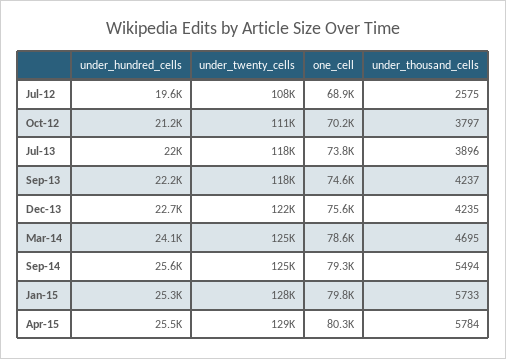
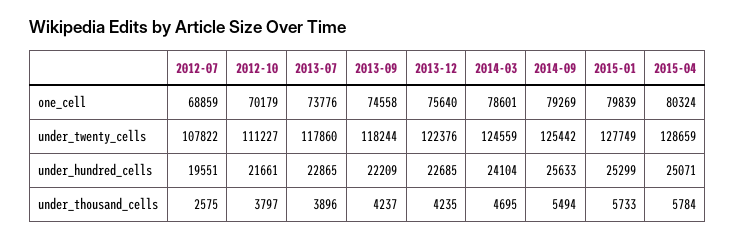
under_hundred_cells, Oct-12: 21200 -> 21661
under_hundred_cells, Jul-13: 22000 -> 22865
under_hundred_cells, Apr-15: 25500 -> 25071

